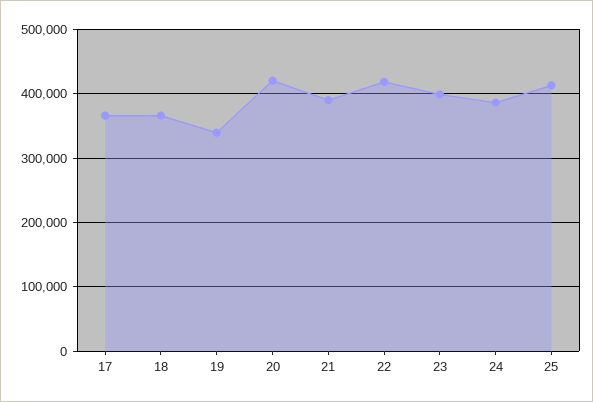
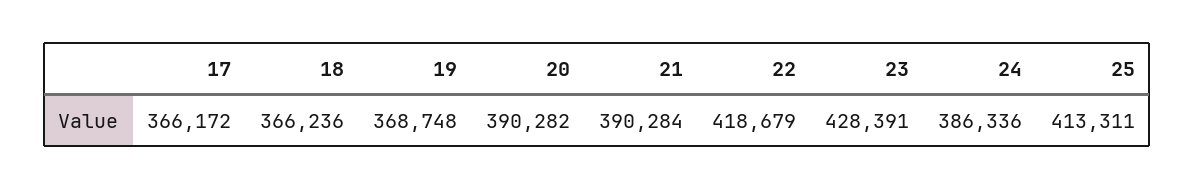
19: 340000 -> 368748
20: 420000 -> 390282
23: 400000 -> 428391

